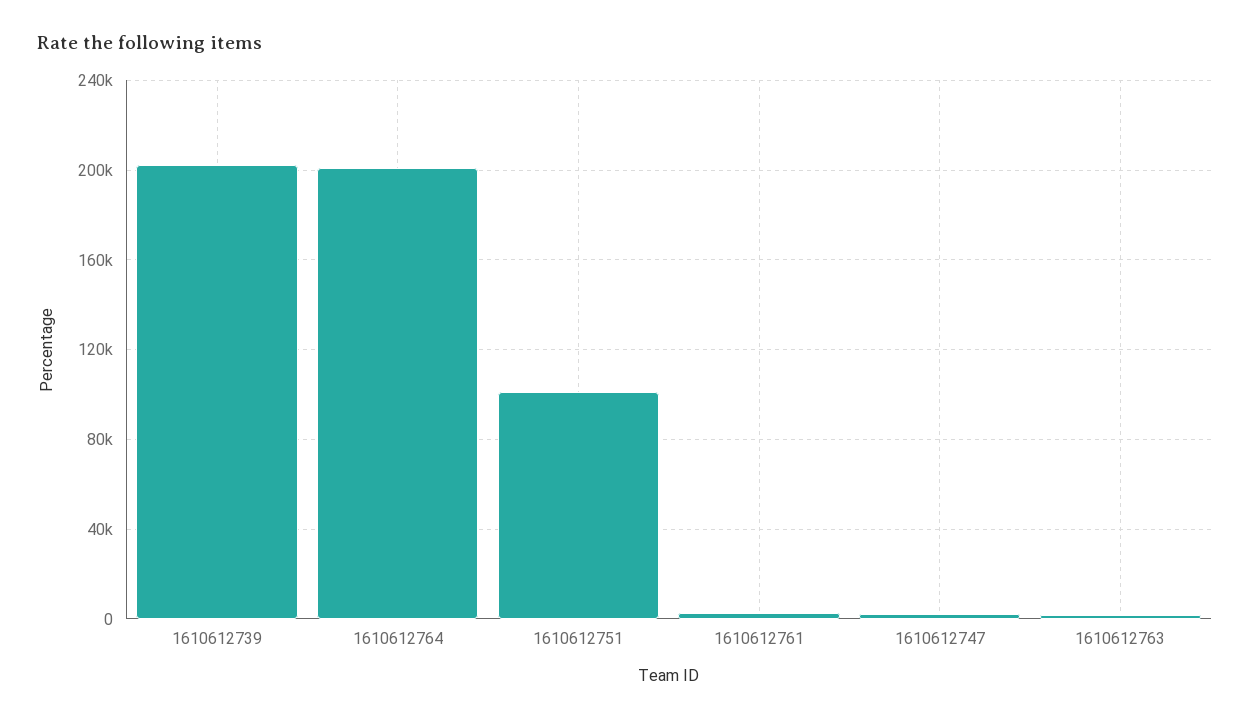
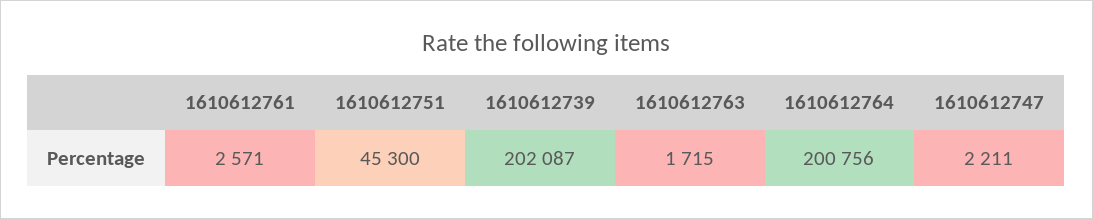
1610612751: 100000 -> 45300

